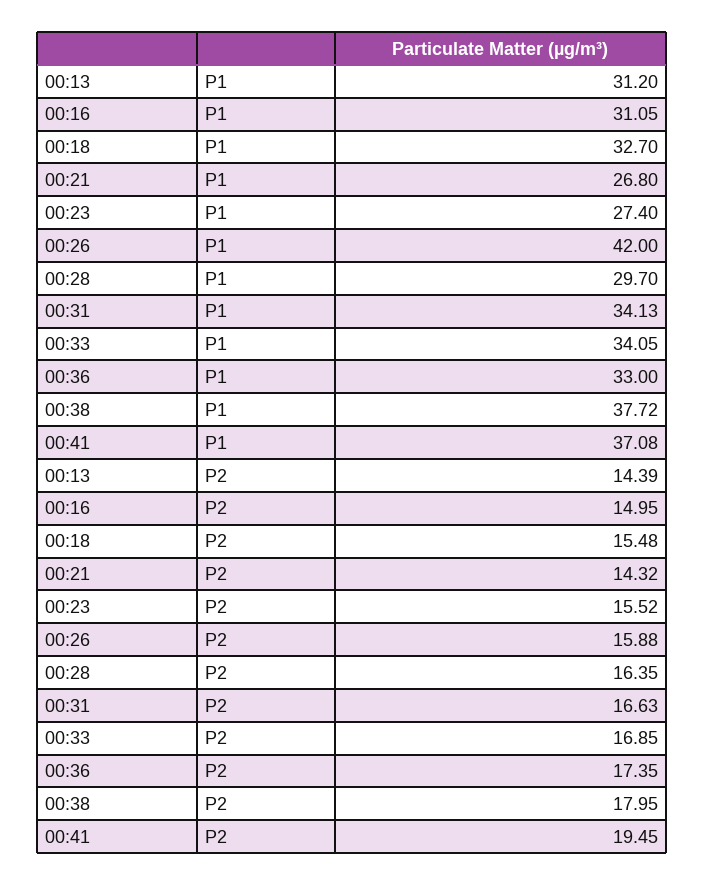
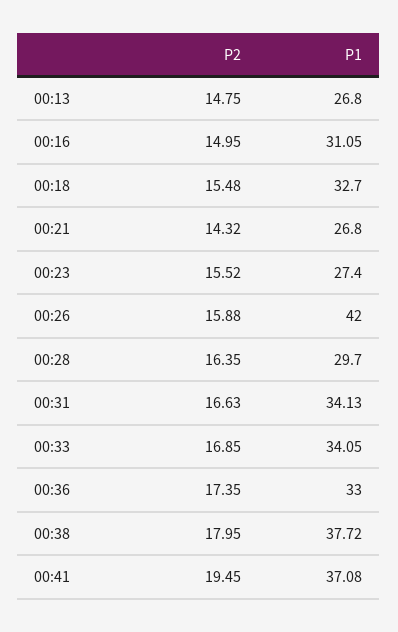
00:13, P1: 31.2 -> 26.8
00:13, P2: 14.39 -> 14.75

